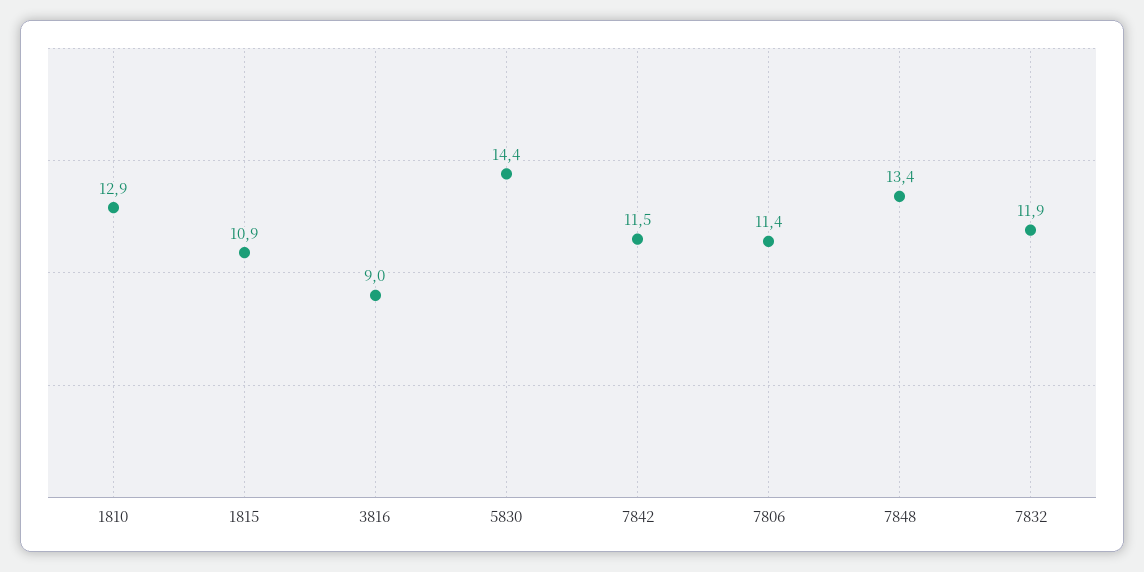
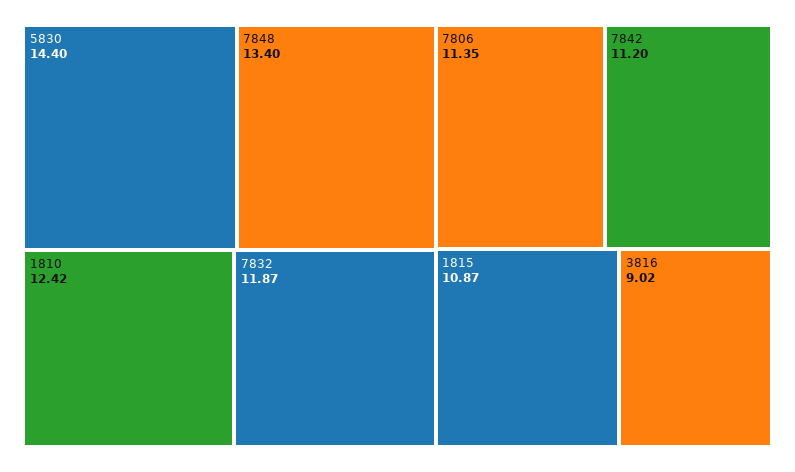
1810: 12.9 -> 12.42
7842: 11.5 -> 11.2

